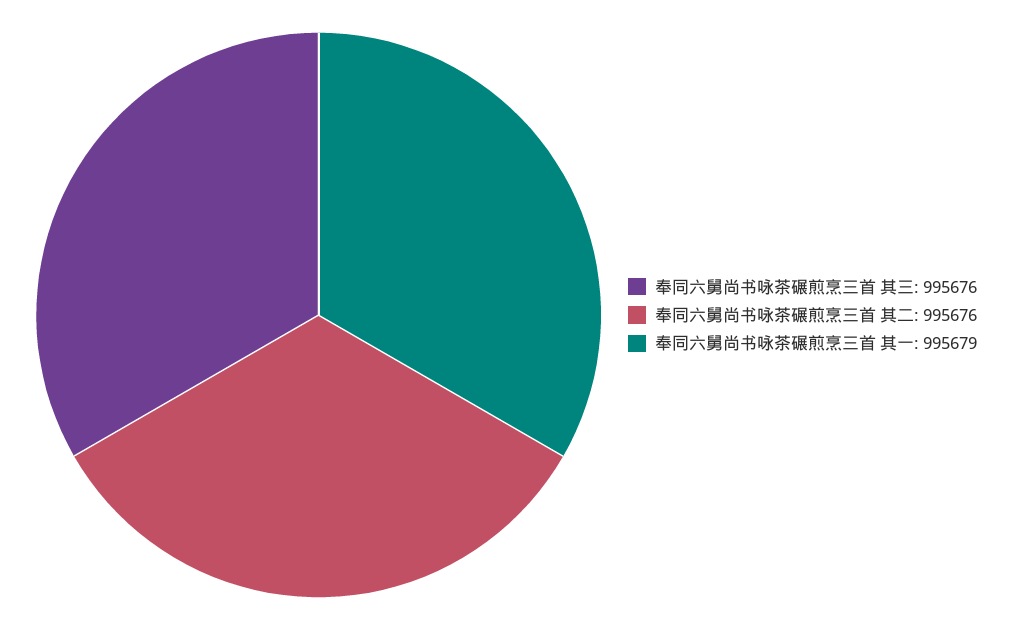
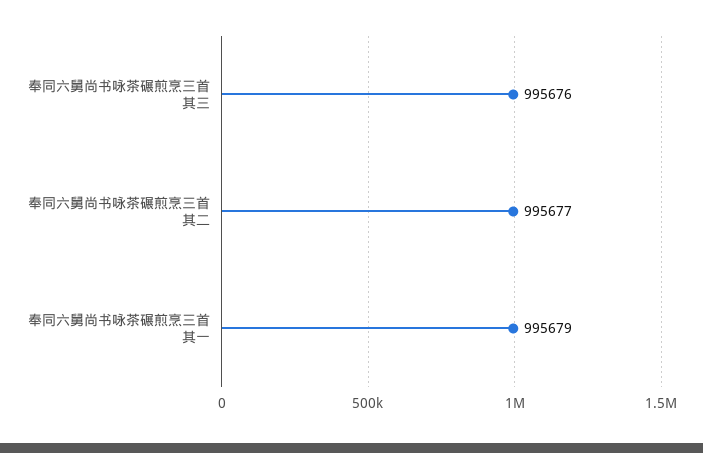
奉同六舅尚书咏茶碾煎烹三首 其二: 995676 -> 995677

